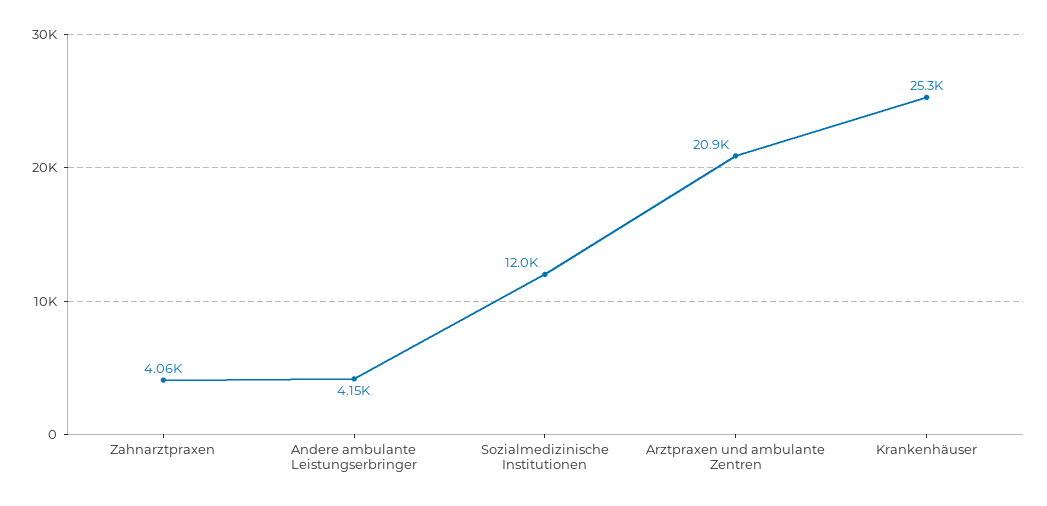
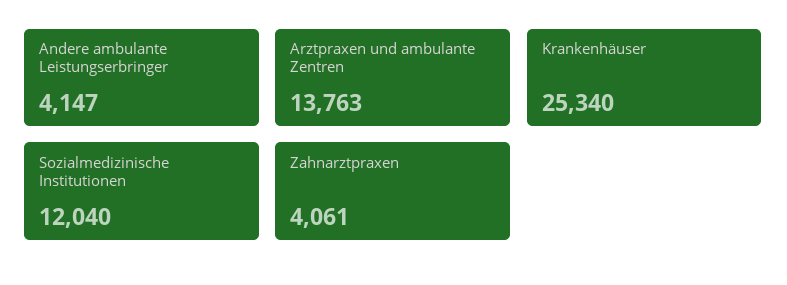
Arztpraxen und ambulante Zentren: 20900 -> 13763

